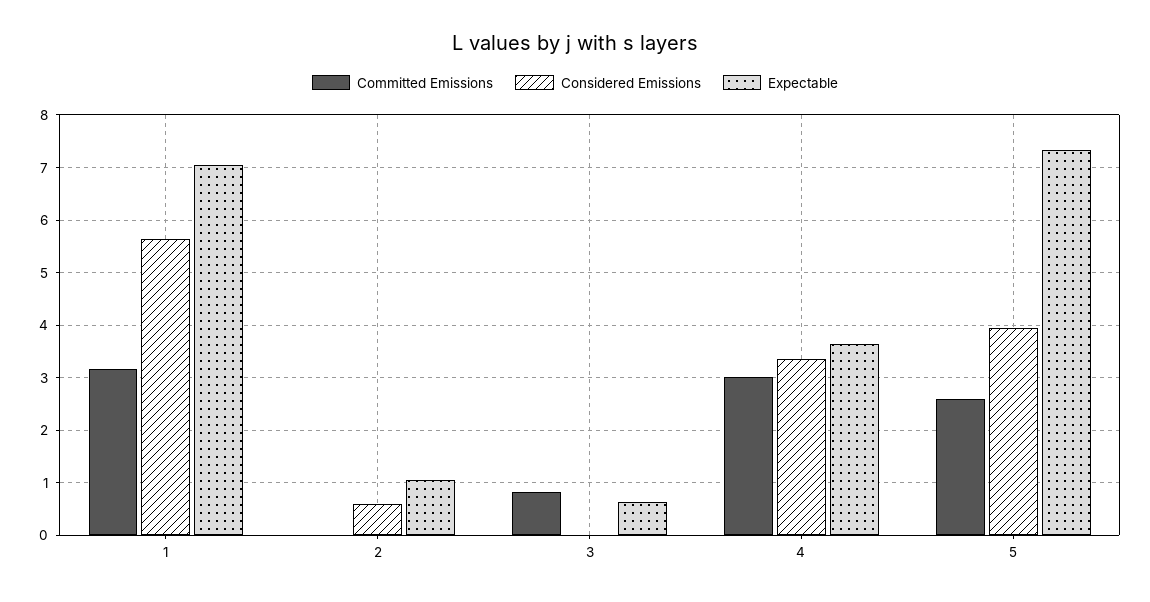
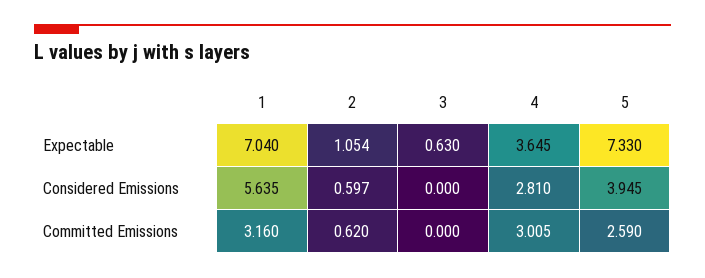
Committed Emissions, 2: 0 -> 0.62
Committed Emissions, 3: 0.8 -> 0
Considered Emissions, 4: 3.4 -> 2.81

